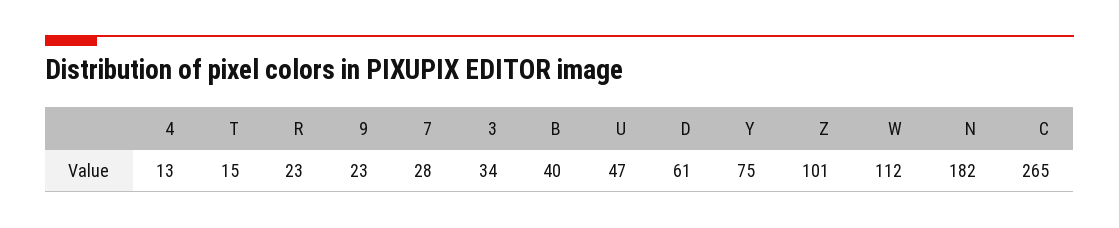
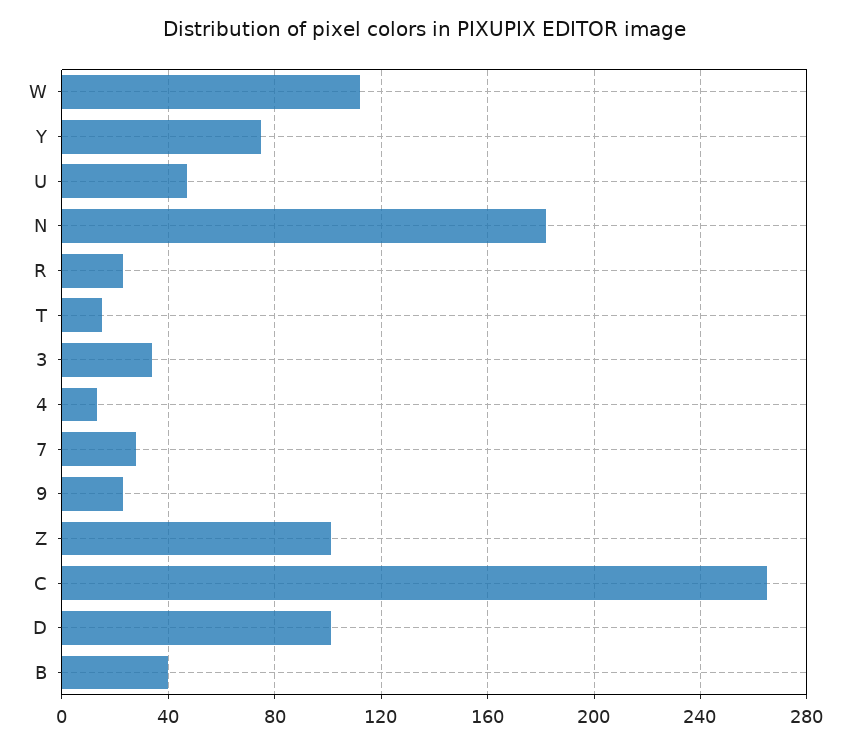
D: 61 -> 100

